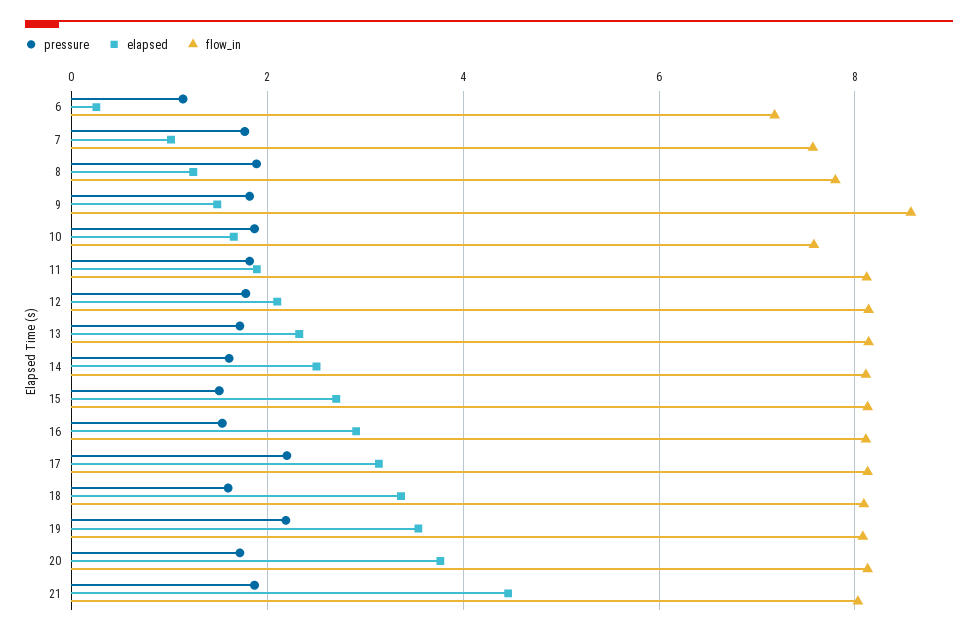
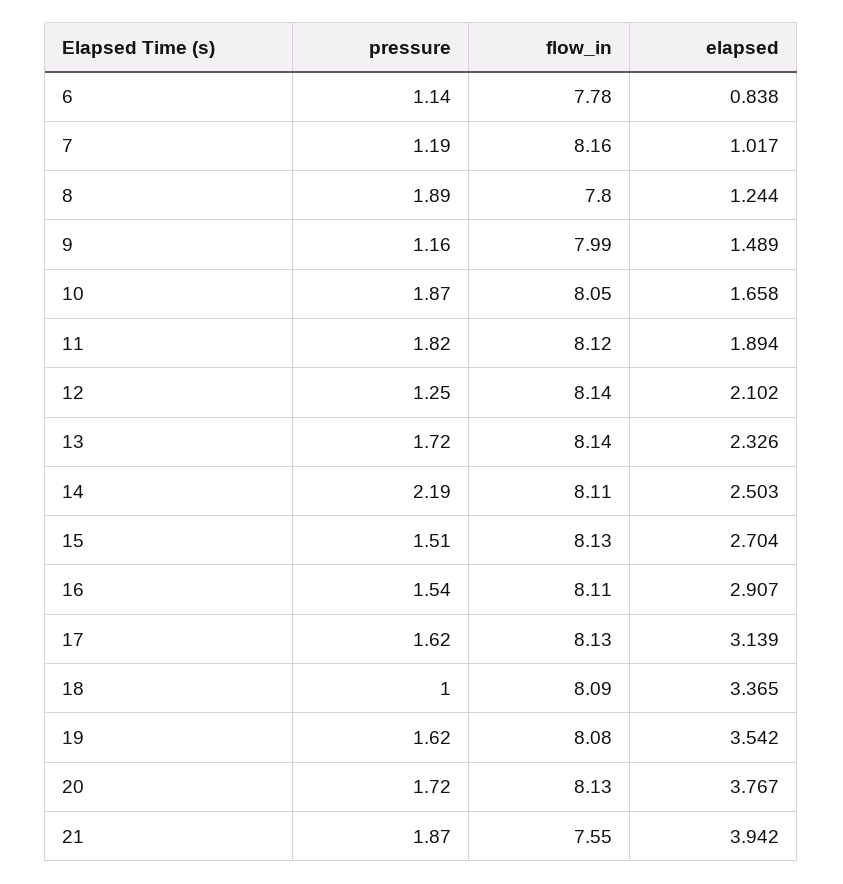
elapsed, 6: 0.2 -> 0.838
flow_in, 6: 7.2 -> 7.78
pressure, 7: 1.8 -> 1.19
flow_in, 7: 7.6 -> 8.16
pressure, 9: 1.8 -> 1.16
flow_in, 9: 8.6 -> 7.99
flow_in, 10: 7.6 -> 8.05
pressure, 12: 1.8 -> 1.25
pressure, 14: 1.6 -> 2.19
pressure, 17: 2.2 -> 1.62
pressure, 18: 1.6 -> 1
pressure, 19: 2.2 -> 1.62
elapsed, 21: 4.4 -> 3.942
flow_in, 21: 8 -> 7.55

